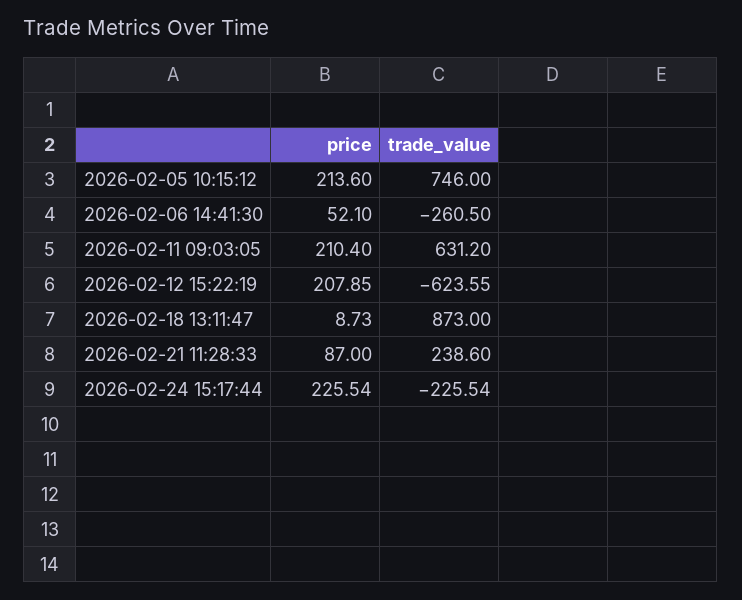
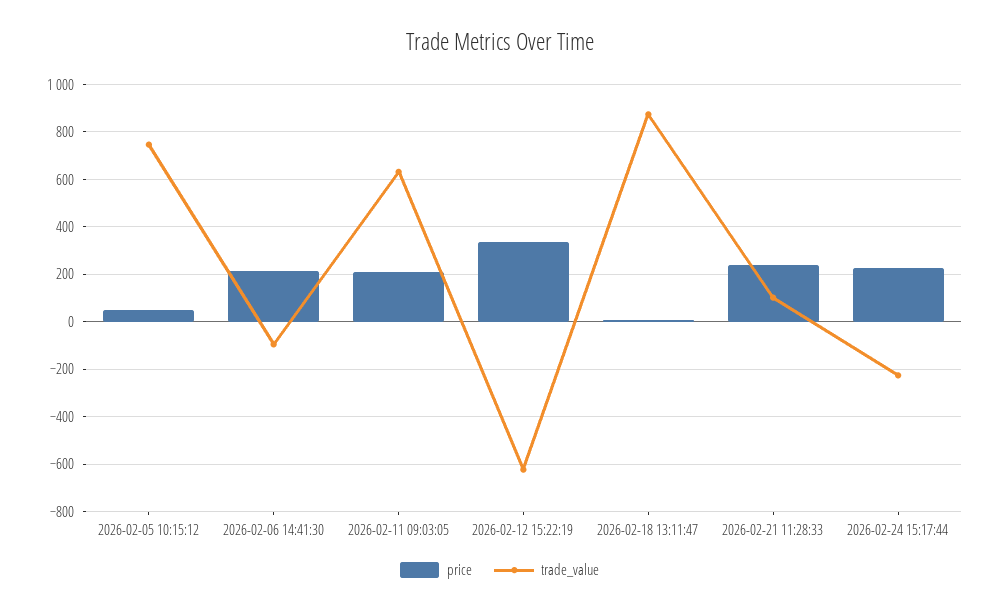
price, 2026-02-05 10:15:12: 213.6 -> 50
price, 2026-02-06 14:41:30: 52.1 -> 200
trade_value, 2026-02-06 14:41:30: -260.5 -> -100
price, 2026-02-12 15:22:19: 207.85 -> 350
price, 2026-02-21 11:28:33: 87 -> 250
trade_value, 2026-02-21 11:28:33: 238.6 -> 100

